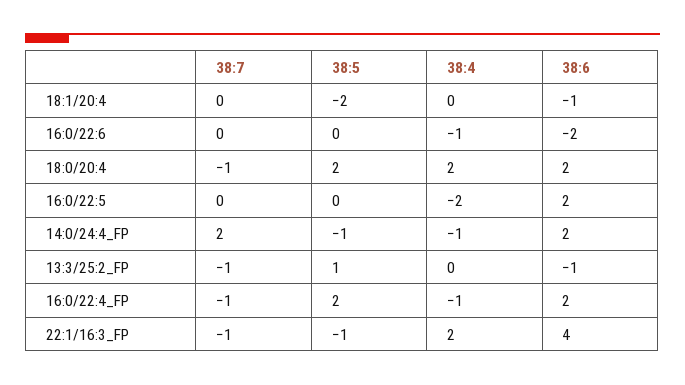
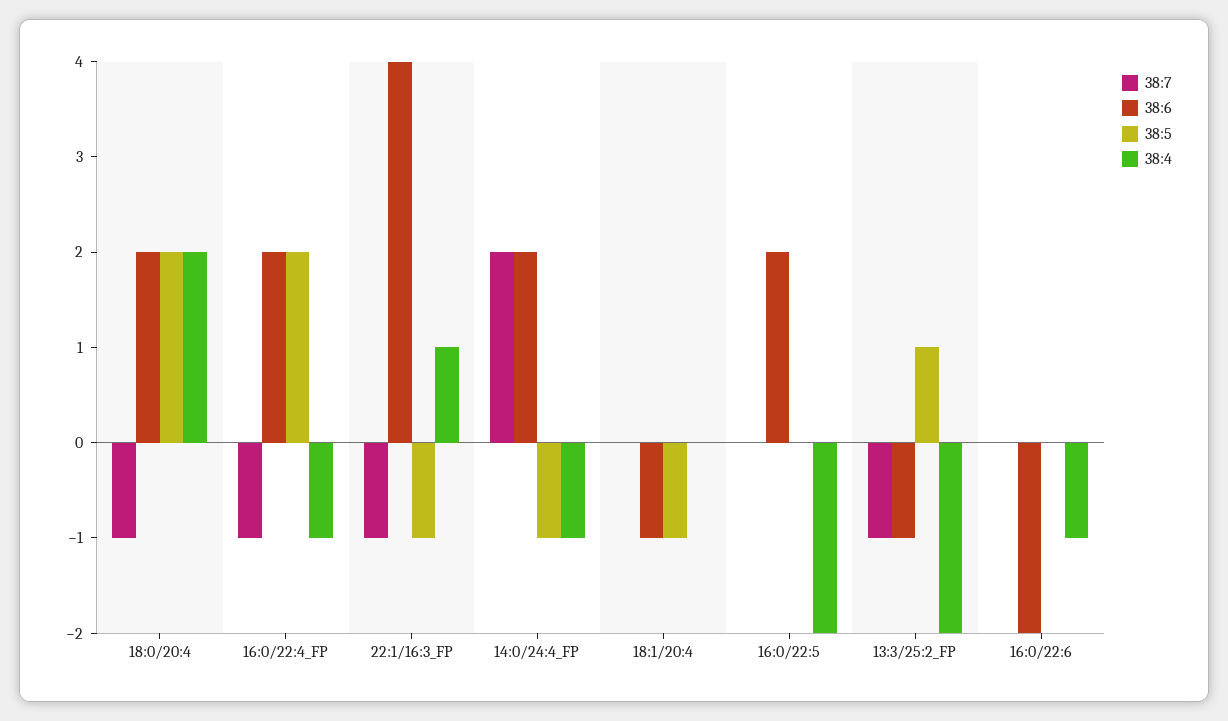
38:5, 18:1/20:4: -2 -> -1
38:4, 13:3/25:2_FP: 0 -> -2
38:4, 22:1/16:3_FP: 2 -> 1

